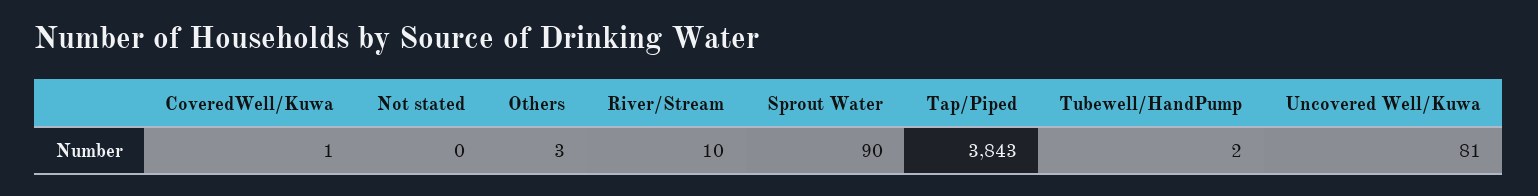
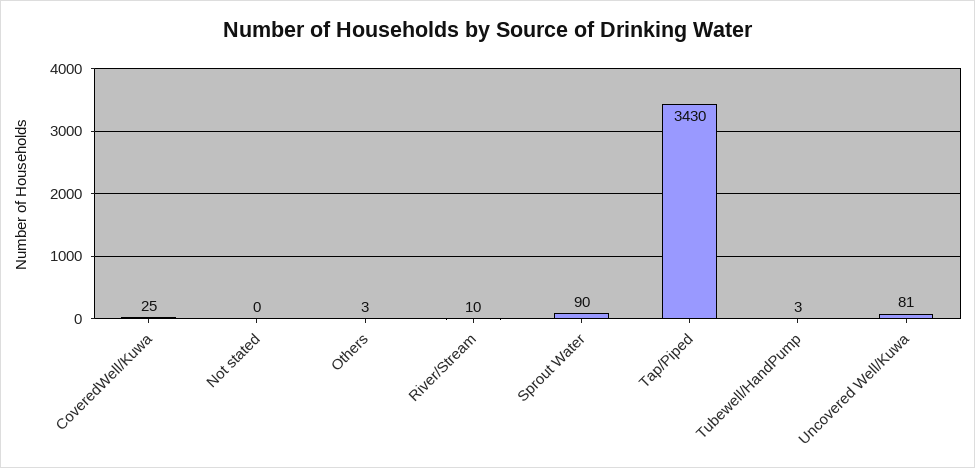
CoveredWell/Kuwa: 1 -> 25
Tap/Piped: 3843 -> 3430
Tubewell/HandPump: 2 -> 3

